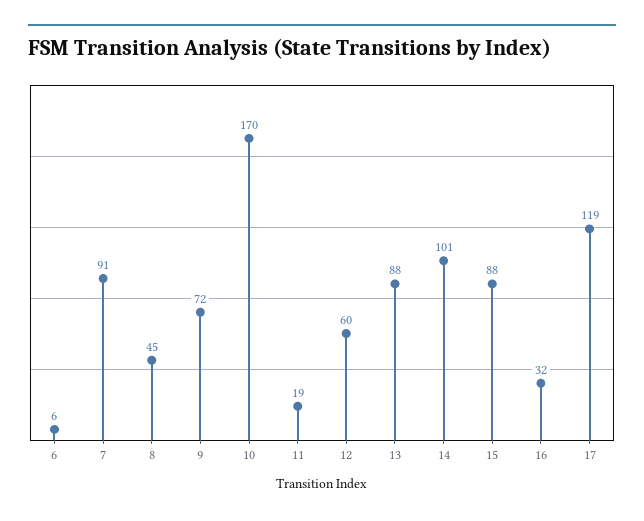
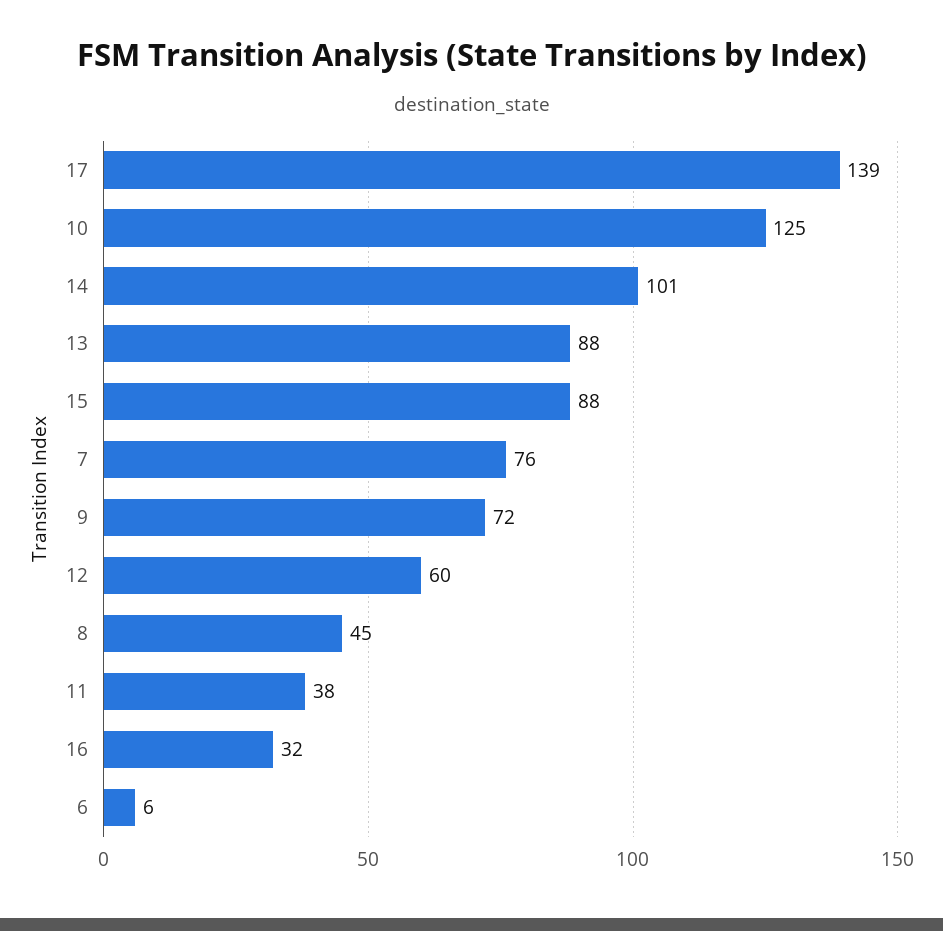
7: 91 -> 76
10: 170 -> 125
11: 19 -> 38
17: 119 -> 139

